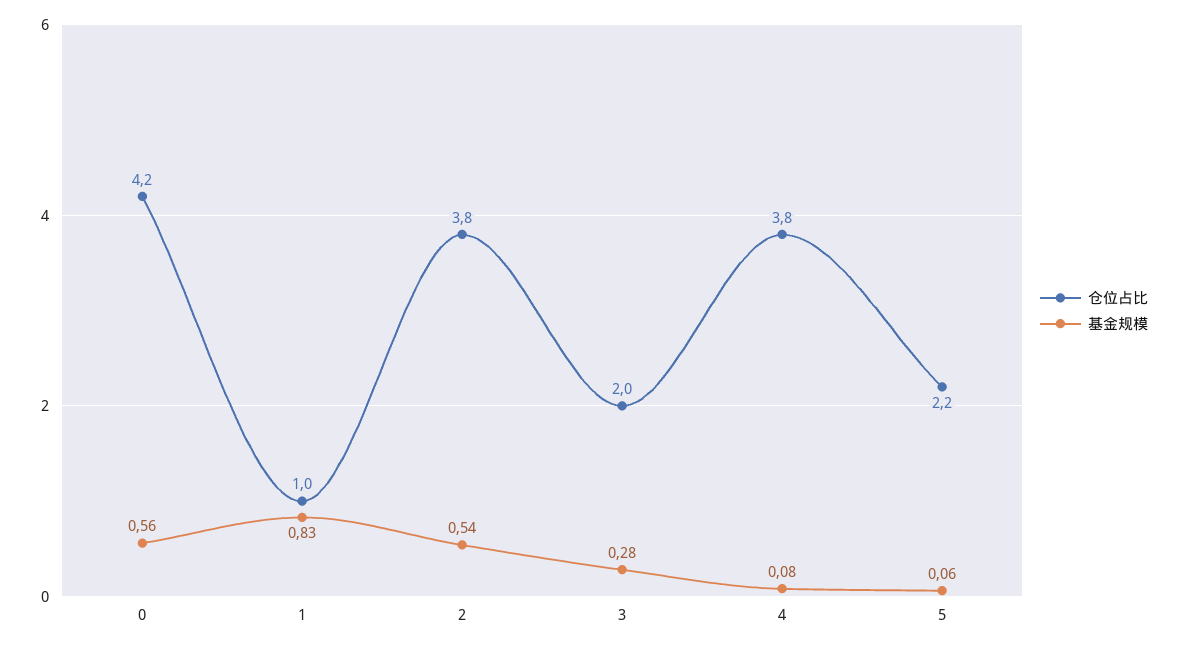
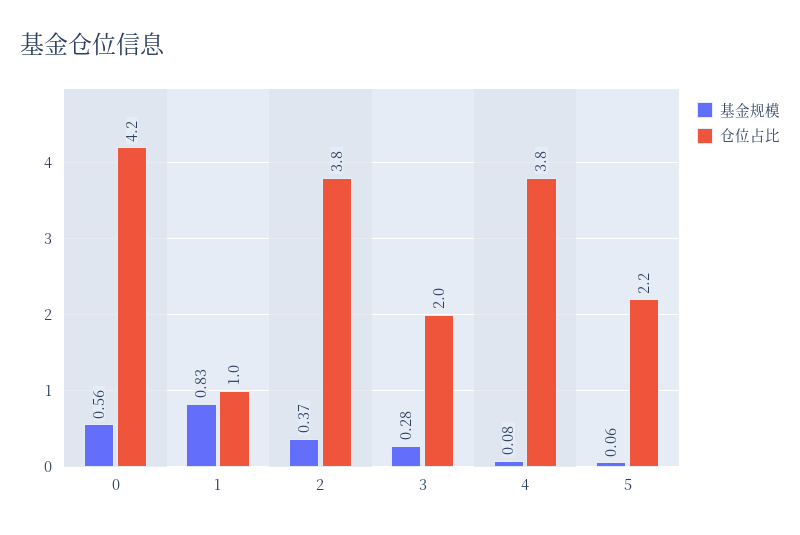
基金规模, 2: 0.54 -> 0.37

